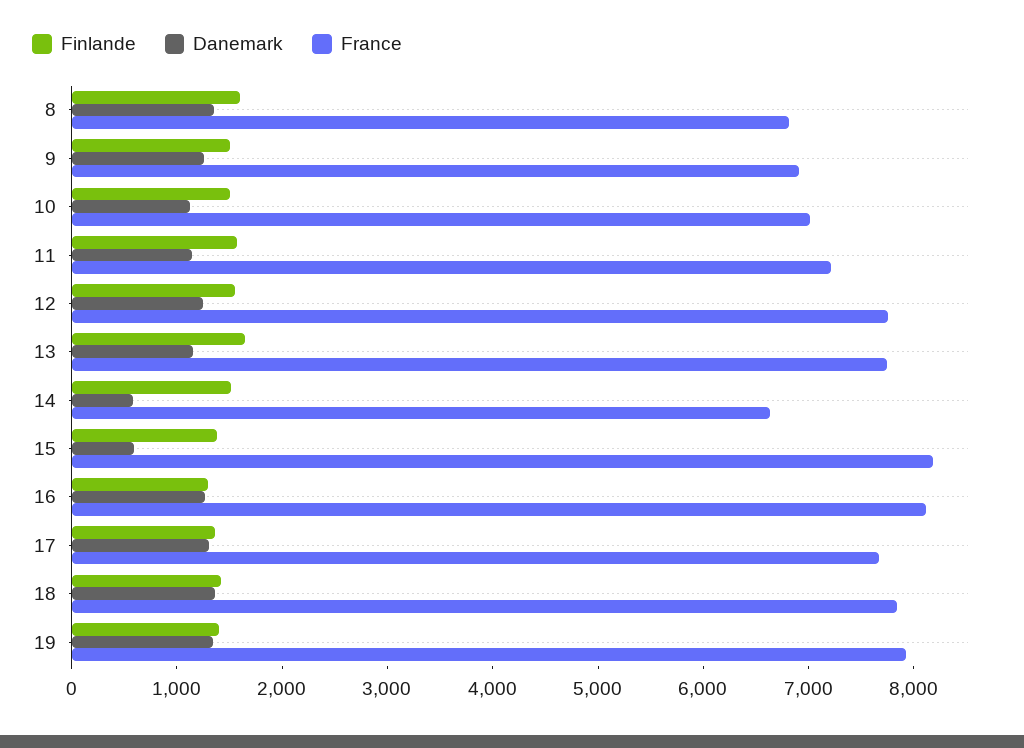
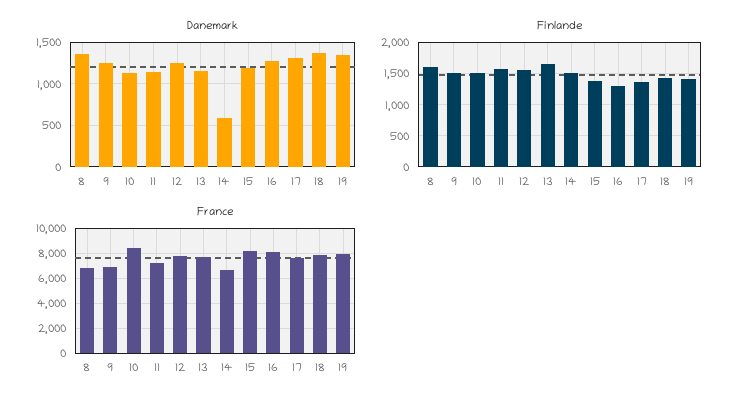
France, 10: 7000 -> 8500
Danemark, 15: 600 -> 1200

